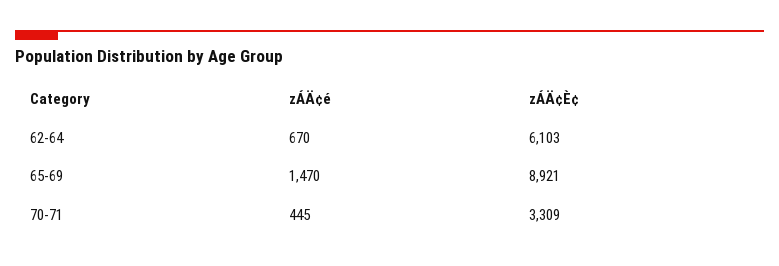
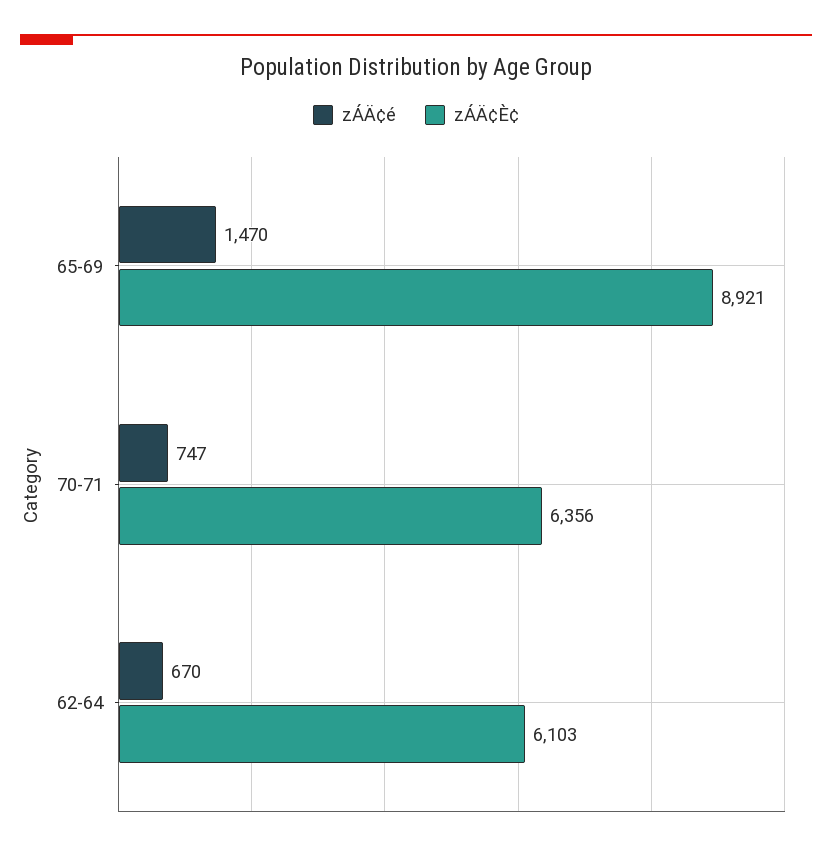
zÁÄ¢é, 70-71: 445 -> 747
zÁÄ¢È¢, 70-71: 3309 -> 6356

